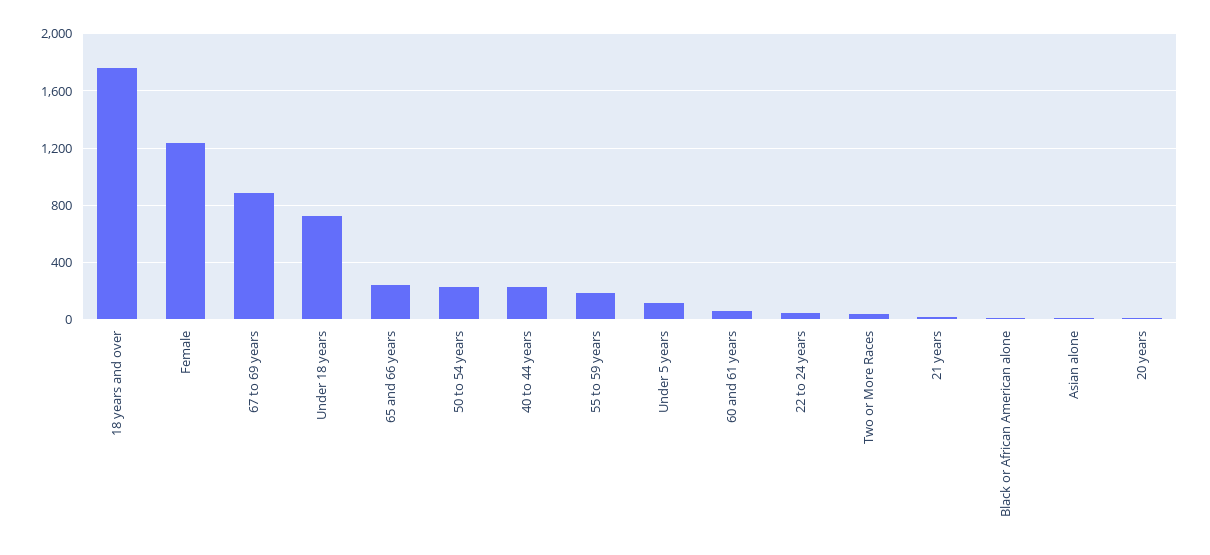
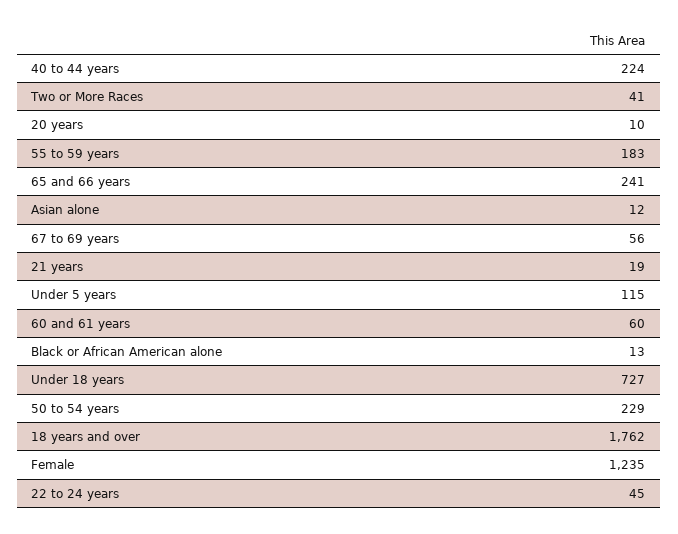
67 to 69 years: 900 -> 56

